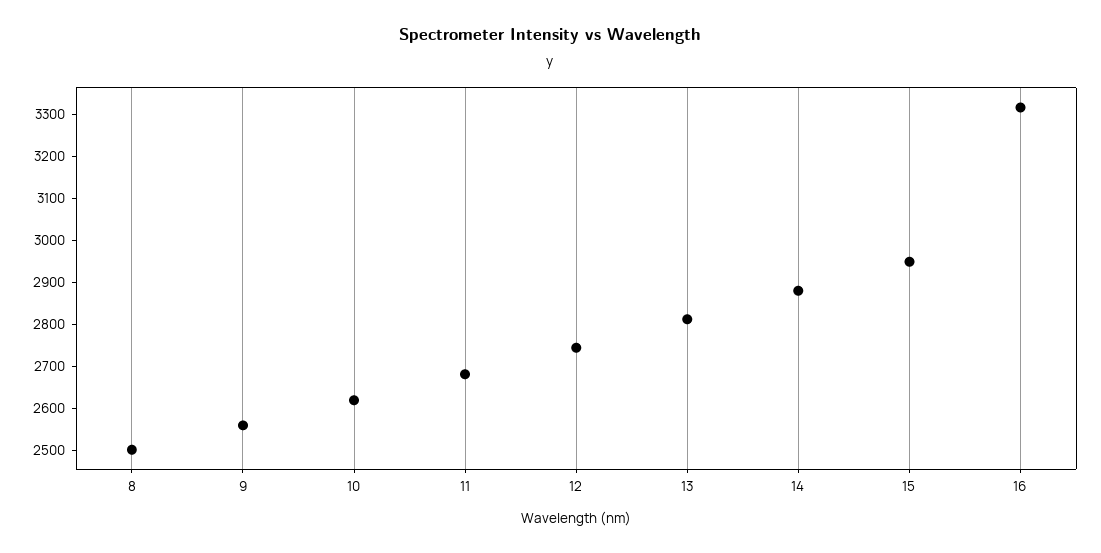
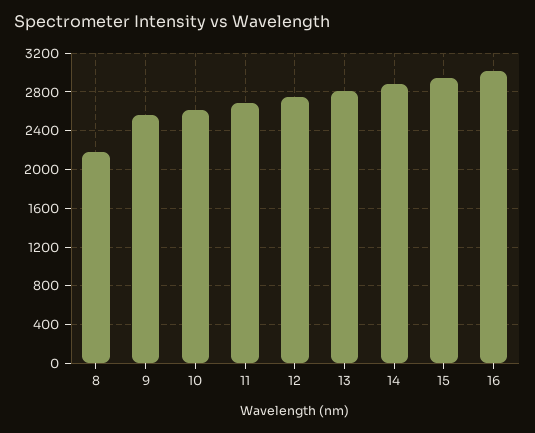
8: 2500 -> 2200
16: 3320 -> 3000

